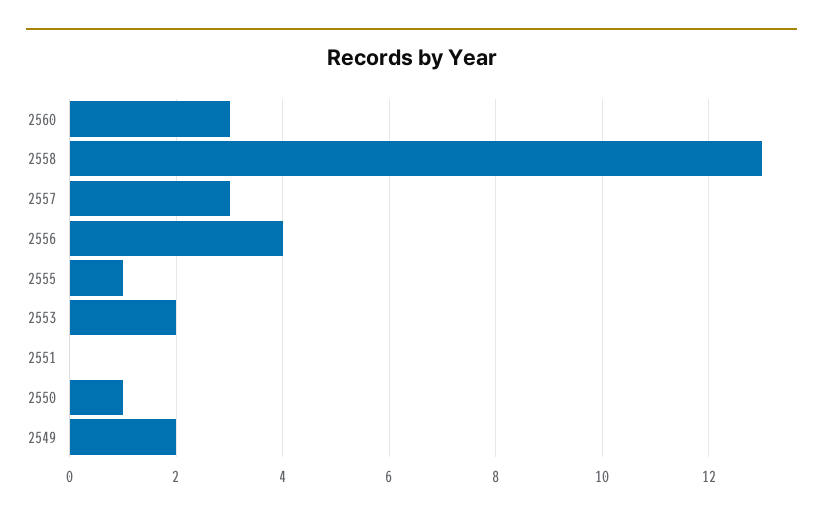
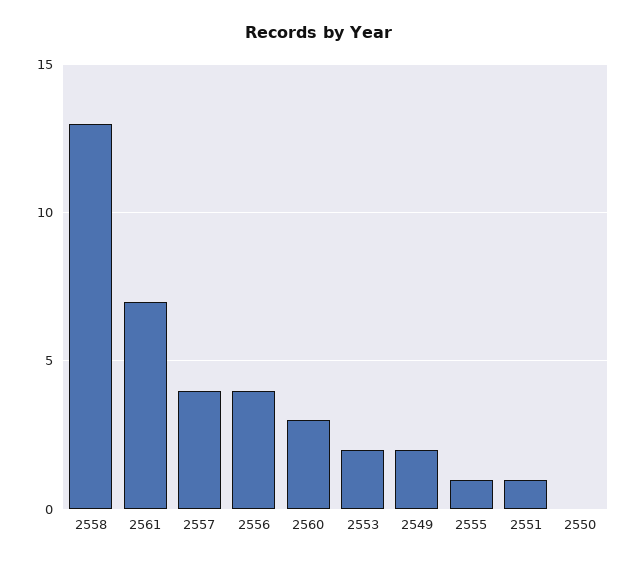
2557: 3 -> 4
2551: 0 -> 1
2550: 1 -> 0
2561: none -> 7

